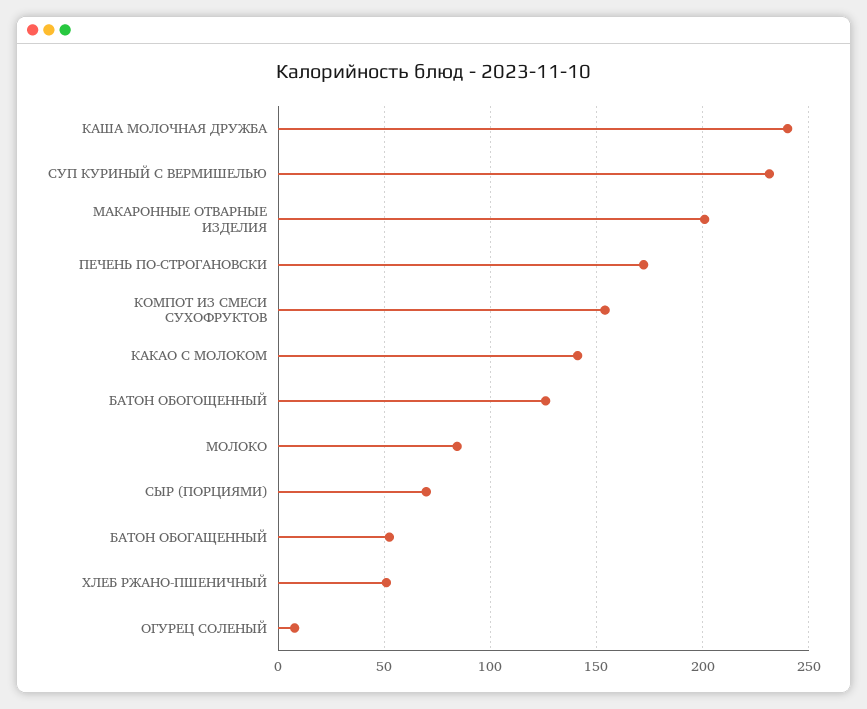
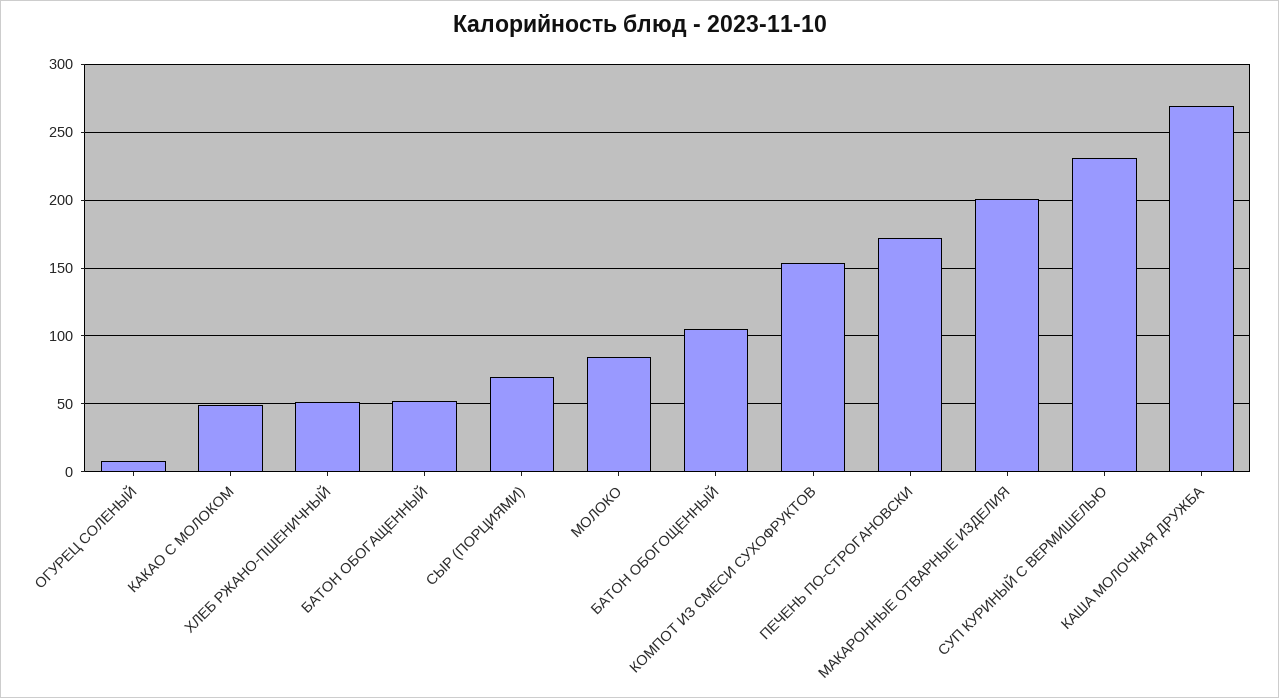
КАША МОЛОЧНАЯ ДРУЖБА: 240 -> 270
КАКАО С МОЛОКОМ: 140 -> 50
БАТОН ОБОГОЩЕННЫЙ: 125 -> 105

